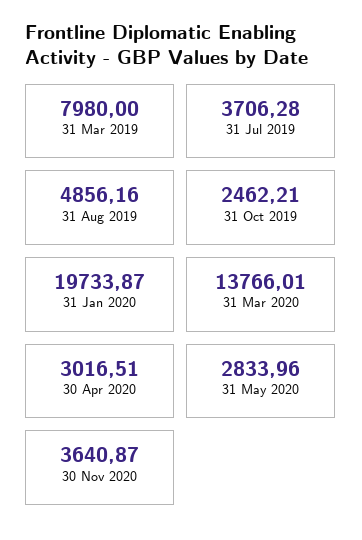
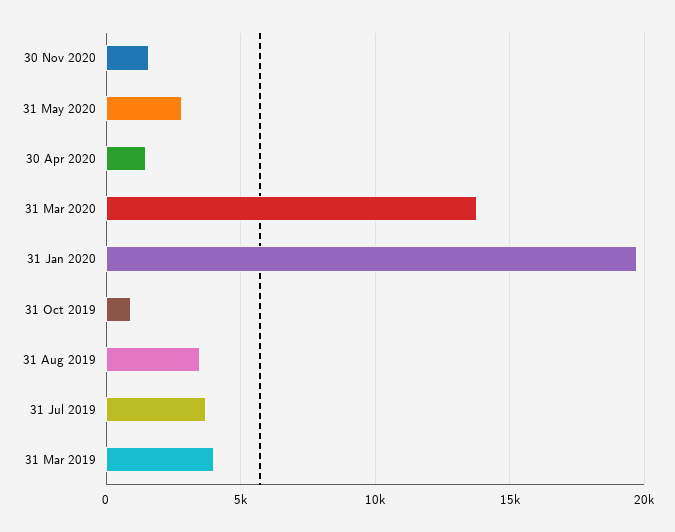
31 Mar 2019: 7980 -> 4000
31 Aug 2019: 4856.16 -> 3500
31 Oct 2019: 2462.21 -> 1000
30 Apr 2020: 3016.51 -> 1500
30 Nov 2020: 3640.87 -> 1500

